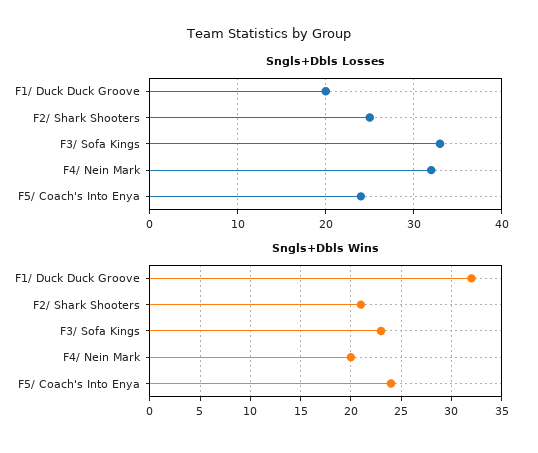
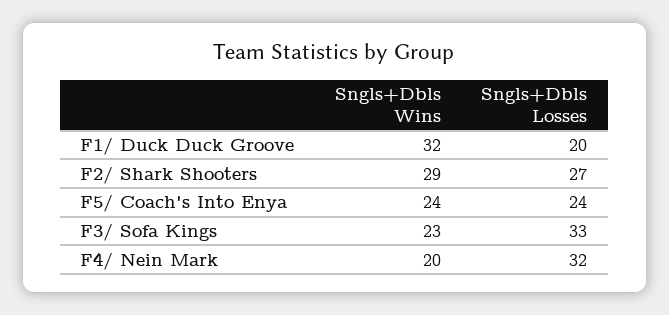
Sngls+Dbls Losses, F2/ Shark Shooters: 25 -> 27
Sngls+Dbls Wins, F2/ Shark Shooters: 21 -> 29

